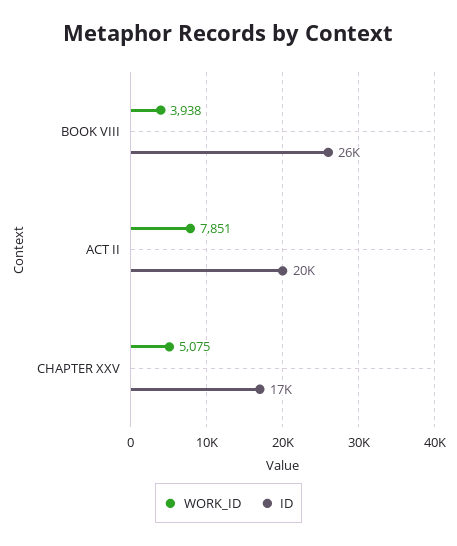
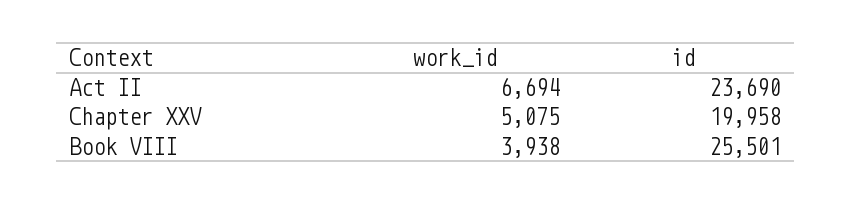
WORK_ID, ACT II: 7851 -> 6694
ID, ACT II: 20000 -> 23690
ID, CHAPTER XXV: 17000 -> 19958

